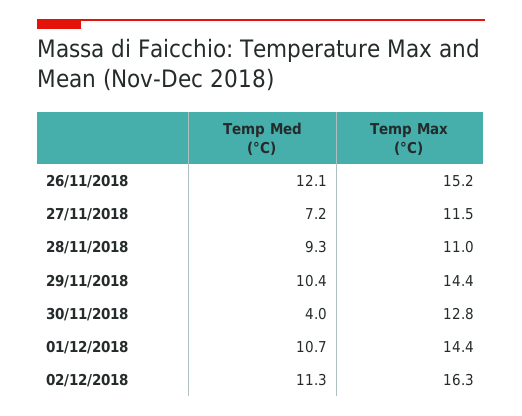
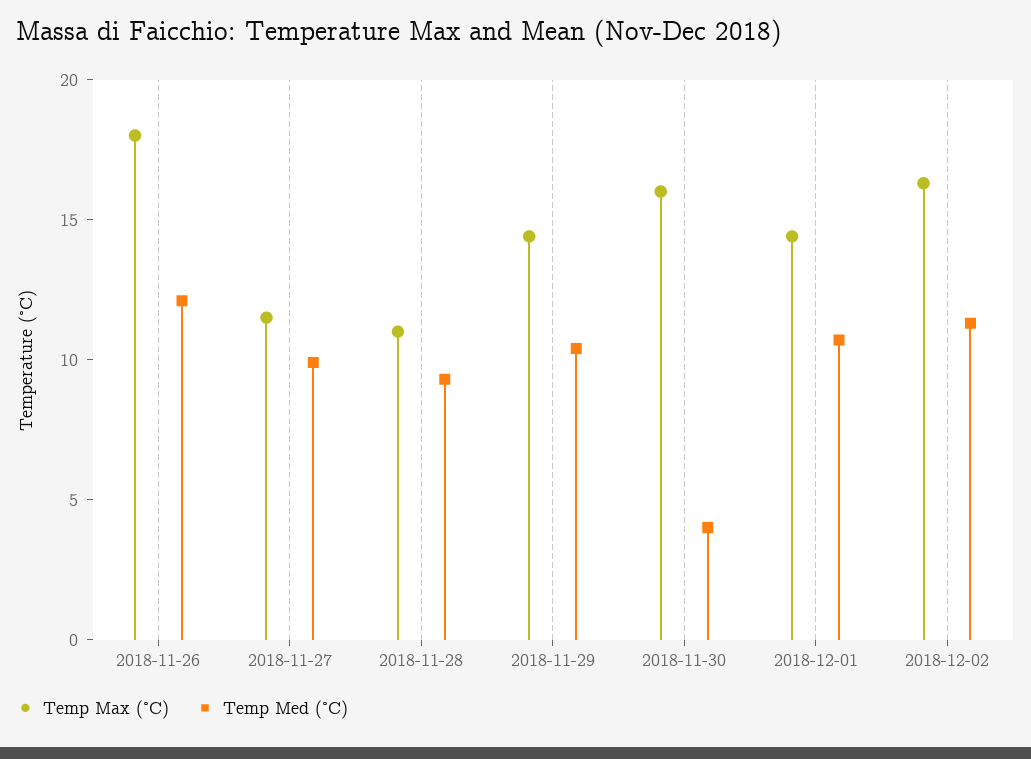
Temp Max (°C), 26/11/2018: 15.2 -> 18
Temp Med (°C), 27/11/2018: 7.2 -> 10
Temp Max (°C), 30/11/2018: 12.8 -> 16

